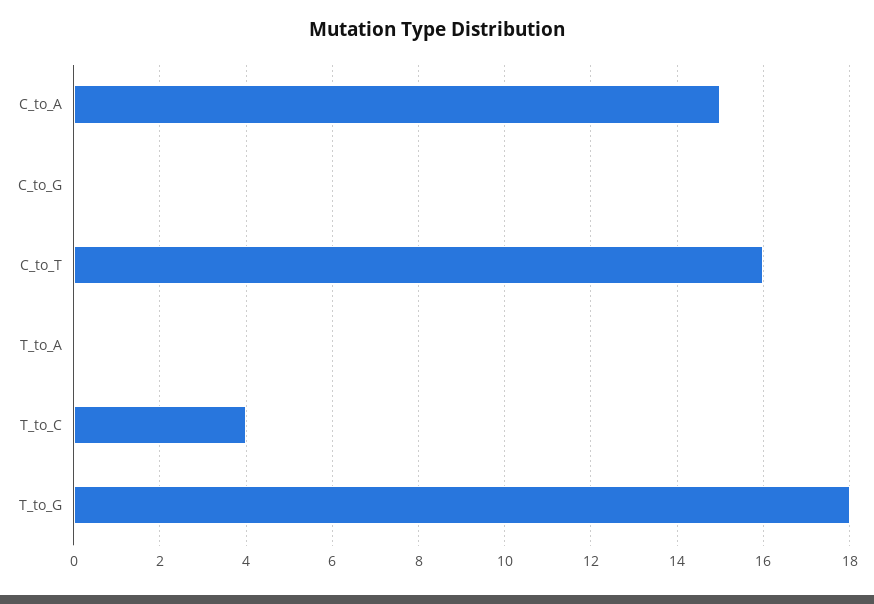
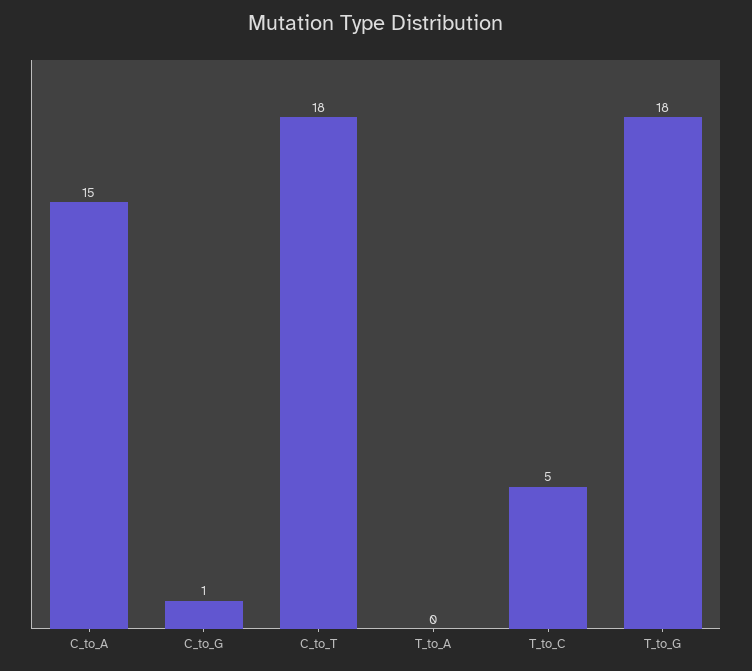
C_to_G: 0 -> 1
C_to_T: 16 -> 18
T_to_C: 4 -> 5

